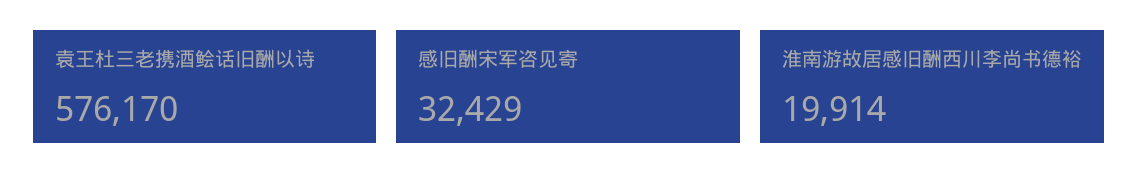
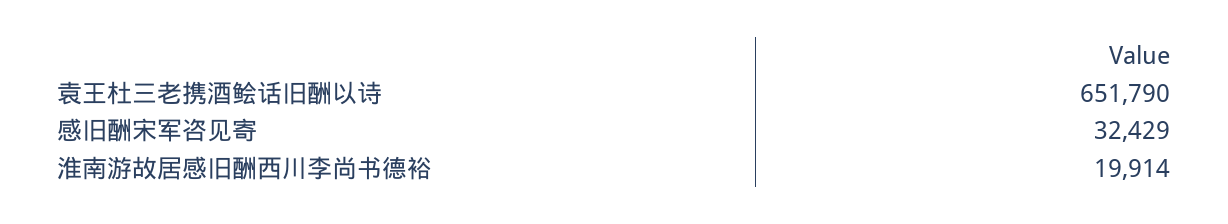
袁王杜三老携酒鲙话旧酬以诗: 576170 -> 651790

